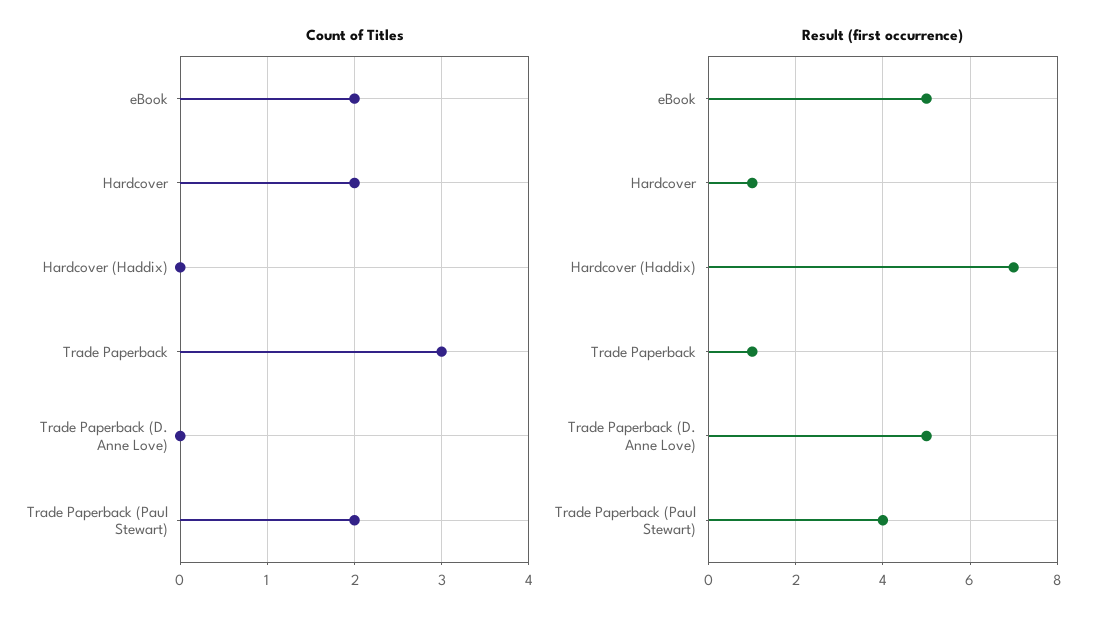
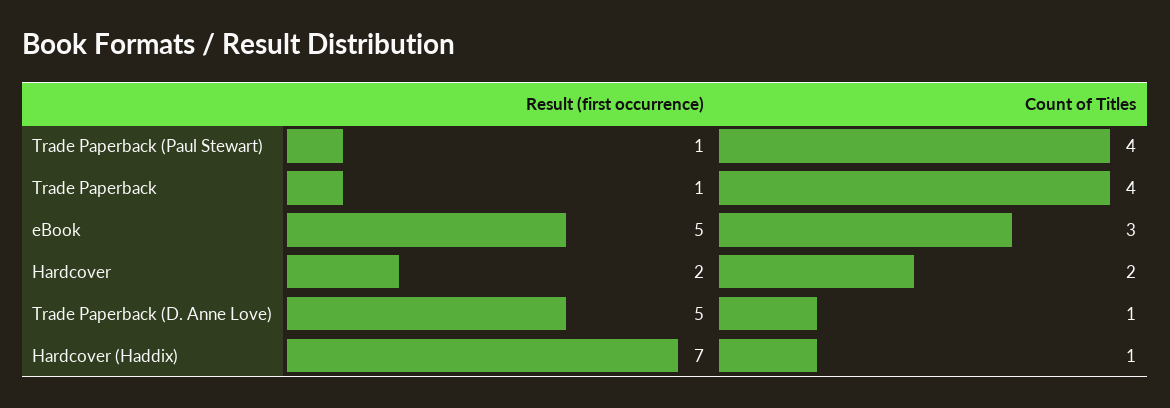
Count of Titles, eBook: 2 -> 3
Count of Titles, Hardcover (Haddix): 0 -> 1
Count of Titles, Trade Paperback: 3 -> 4
Count of Titles, Trade Paperback (D. Anne Love): 0 -> 1
Count of Titles, Trade Paperback (Paul Stewart): 2 -> 4
Result (first occurrence), Hardcover: 1 -> 2
Result (first occurrence), Trade Paperback (Paul Stewart): 4 -> 1

